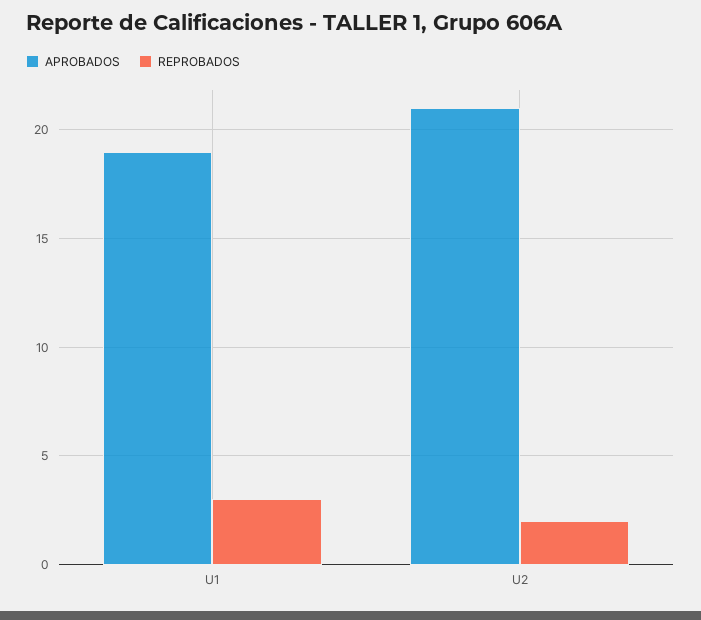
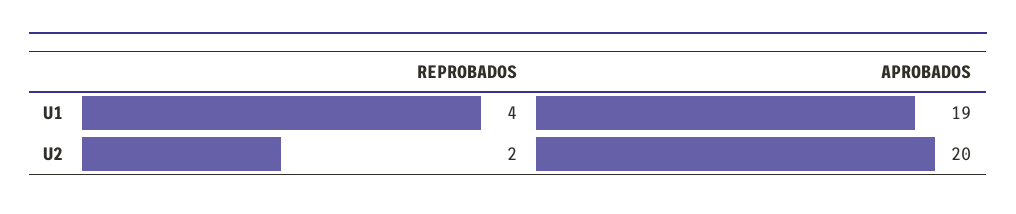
REPROBADOS, U1: 3 -> 4
APROBADOS, U2: 21 -> 20

